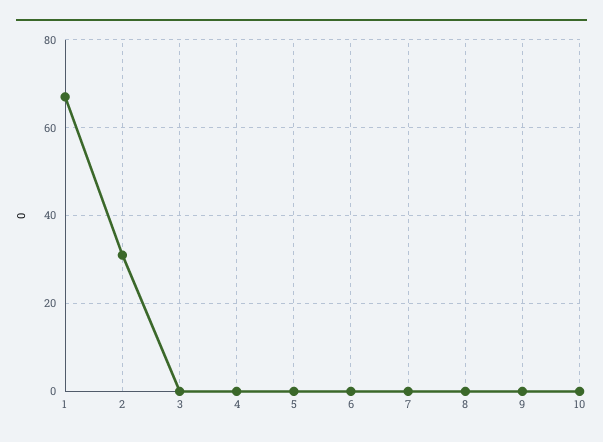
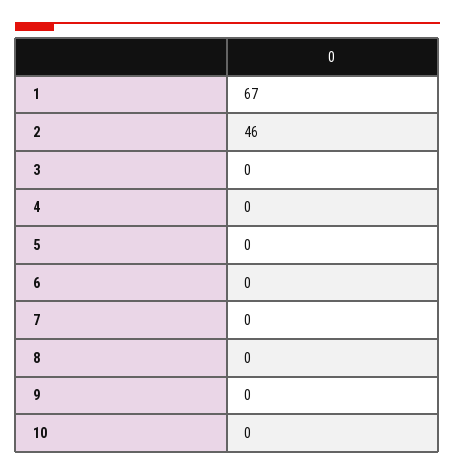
2: 30 -> 46

